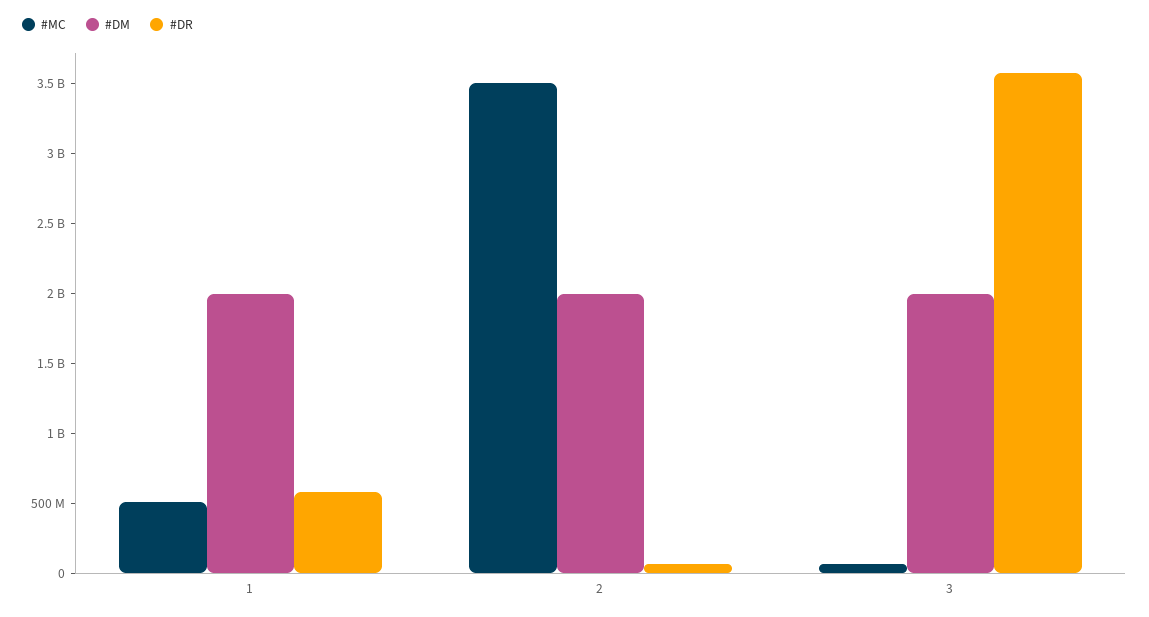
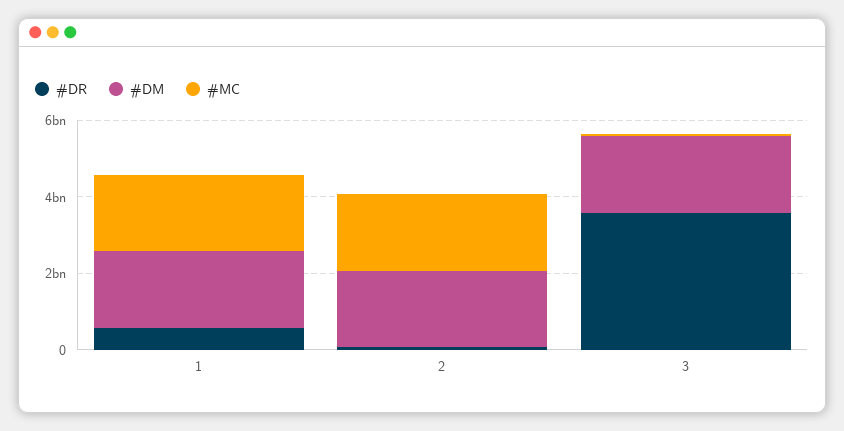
#MC, 1: 500000000 -> 2000000000
#MC, 2: 3500000000 -> 2000000000

